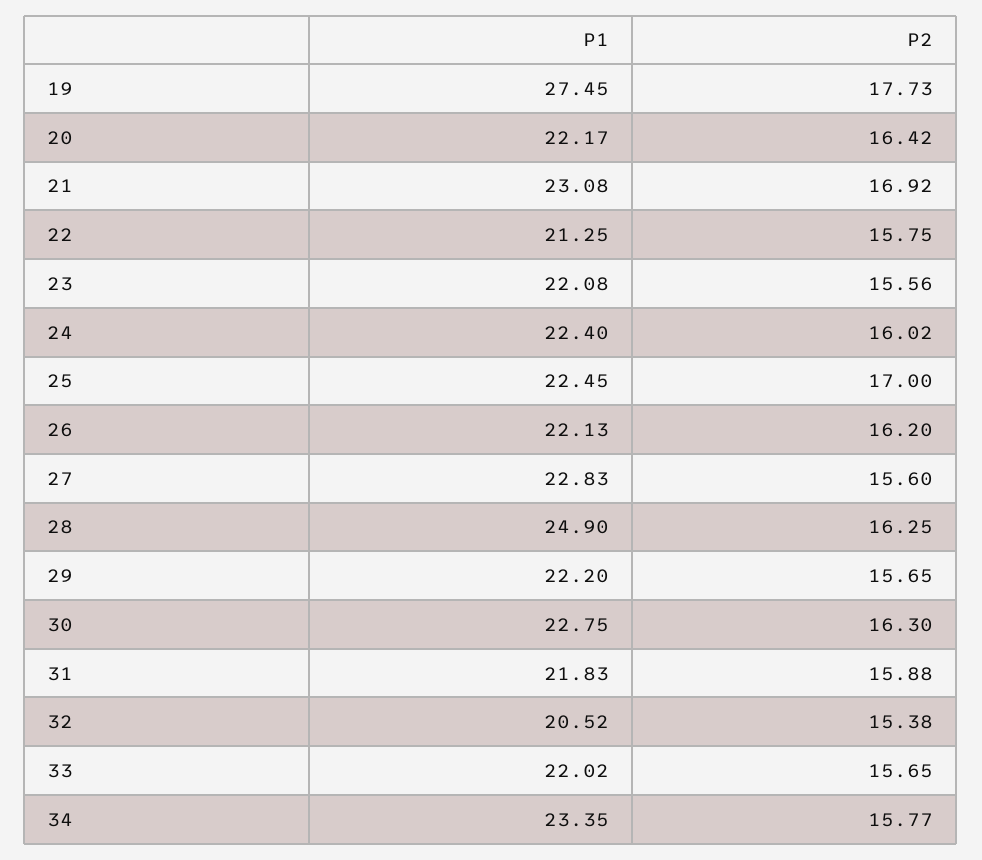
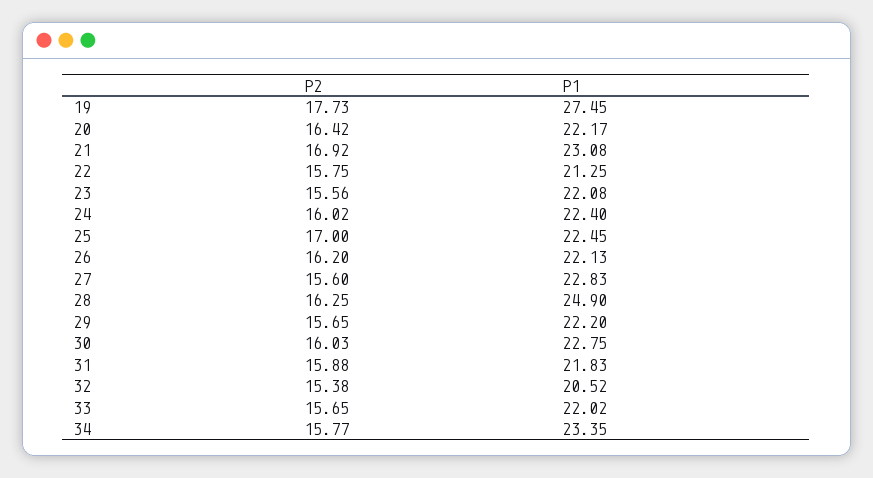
P2, 30: 16.3 -> 16.03

